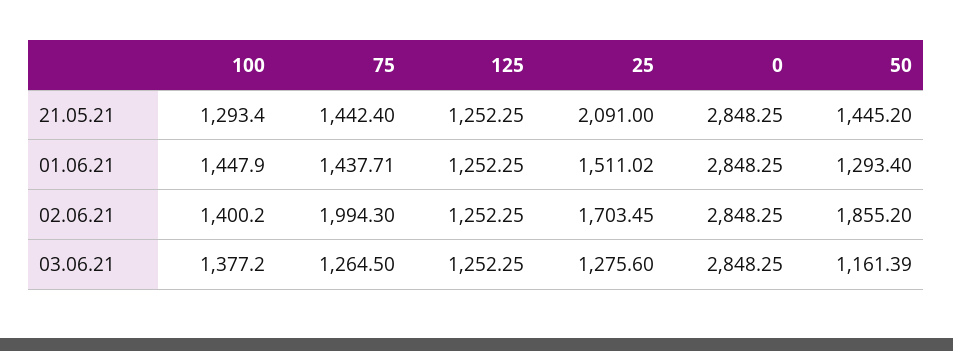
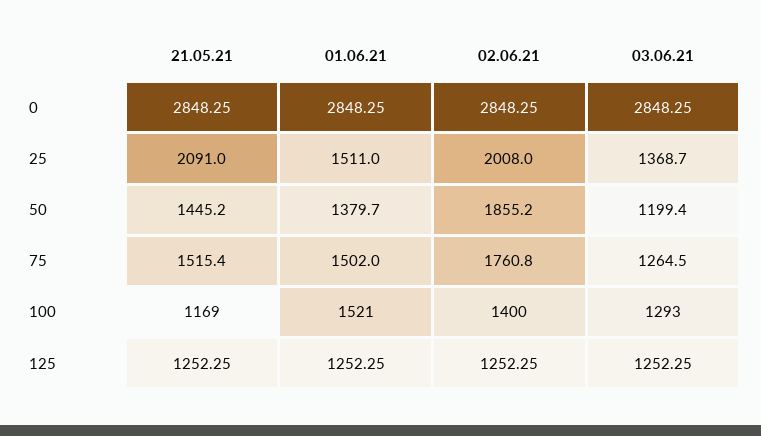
100, 21.05.21: 1293.4 -> 1169
75, 21.05.21: 1442.4 -> 1515.4
100, 01.06.21: 1447.9 -> 1521
75, 01.06.21: 1437.71 -> 1502
50, 01.06.21: 1293.4 -> 1379.7
75, 02.06.21: 1994.3 -> 1760.8
25, 02.06.21: 1703.45 -> 2008
100, 03.06.21: 1377.2 -> 1293
25, 03.06.21: 1275.6 -> 1368.7
50, 03.06.21: 1161.39 -> 1199.4

